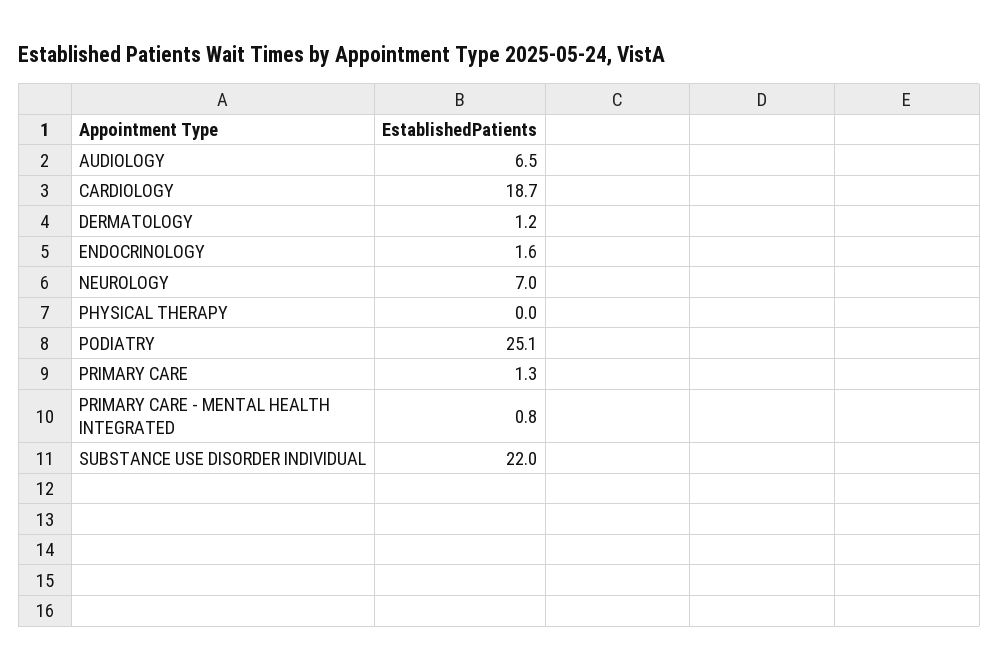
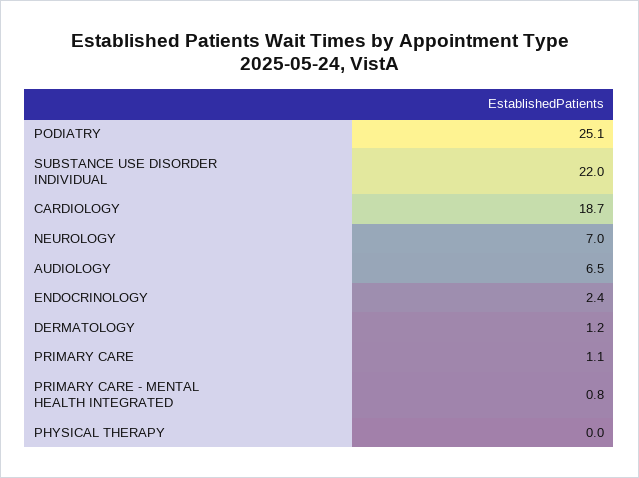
ENDOCRINOLOGY: 1.6 -> 2.4
PRIMARY CARE: 1.3 -> 1.1

